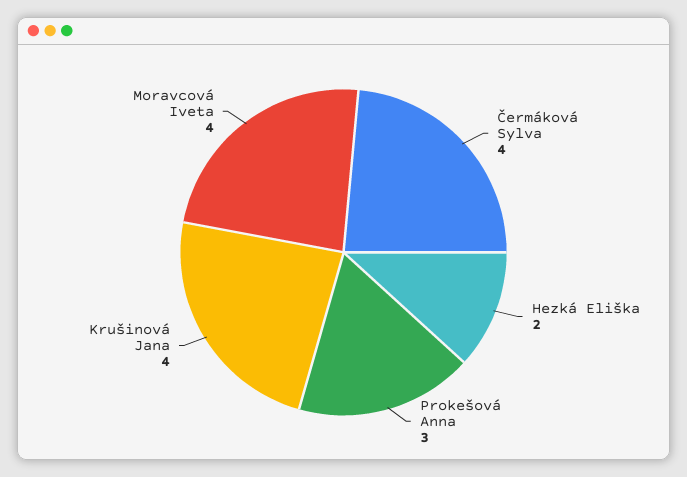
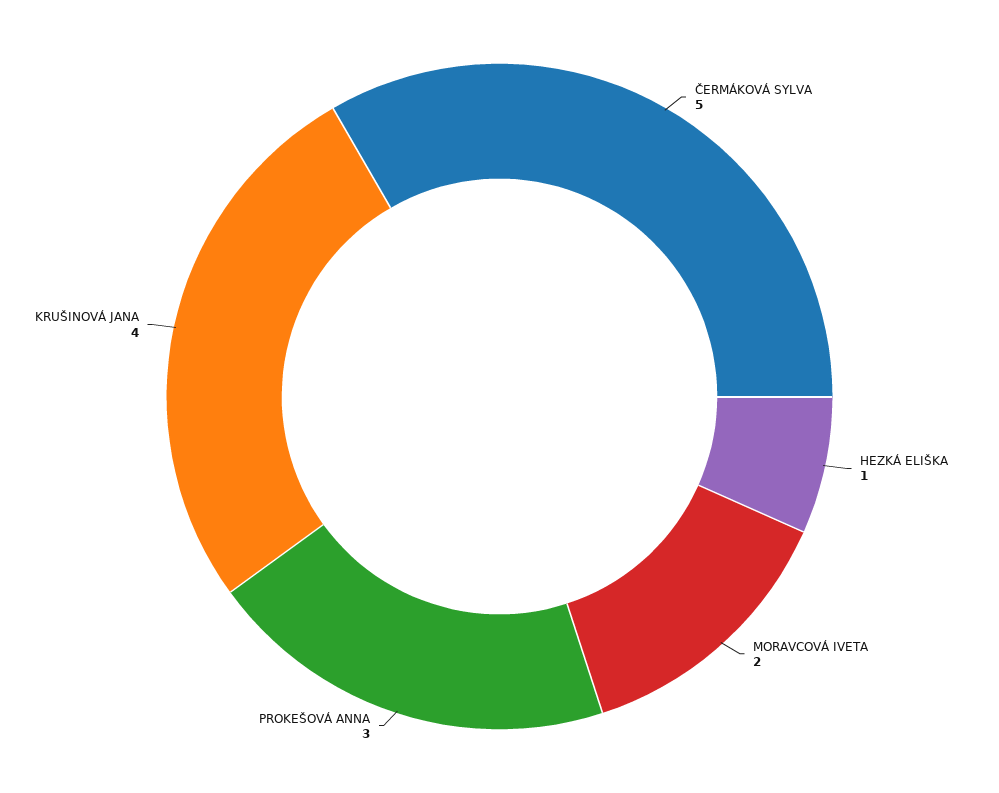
Čermáková Sylva: 4 -> 5
Hezká Eliška: 2 -> 1
Moravcová Iveta: 4 -> 2

